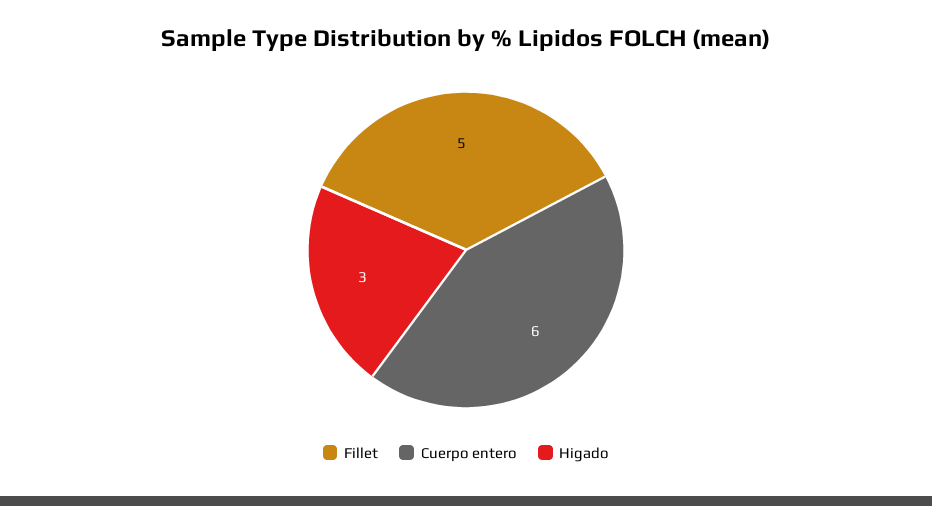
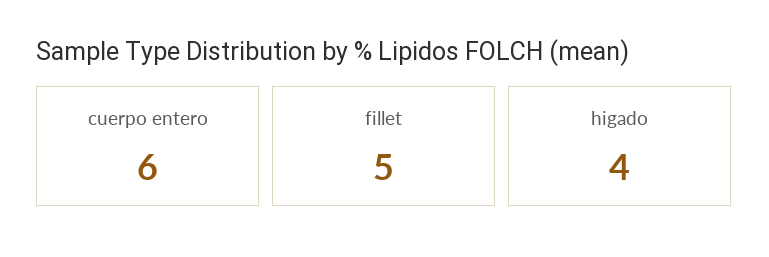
Higado: 3 -> 4

